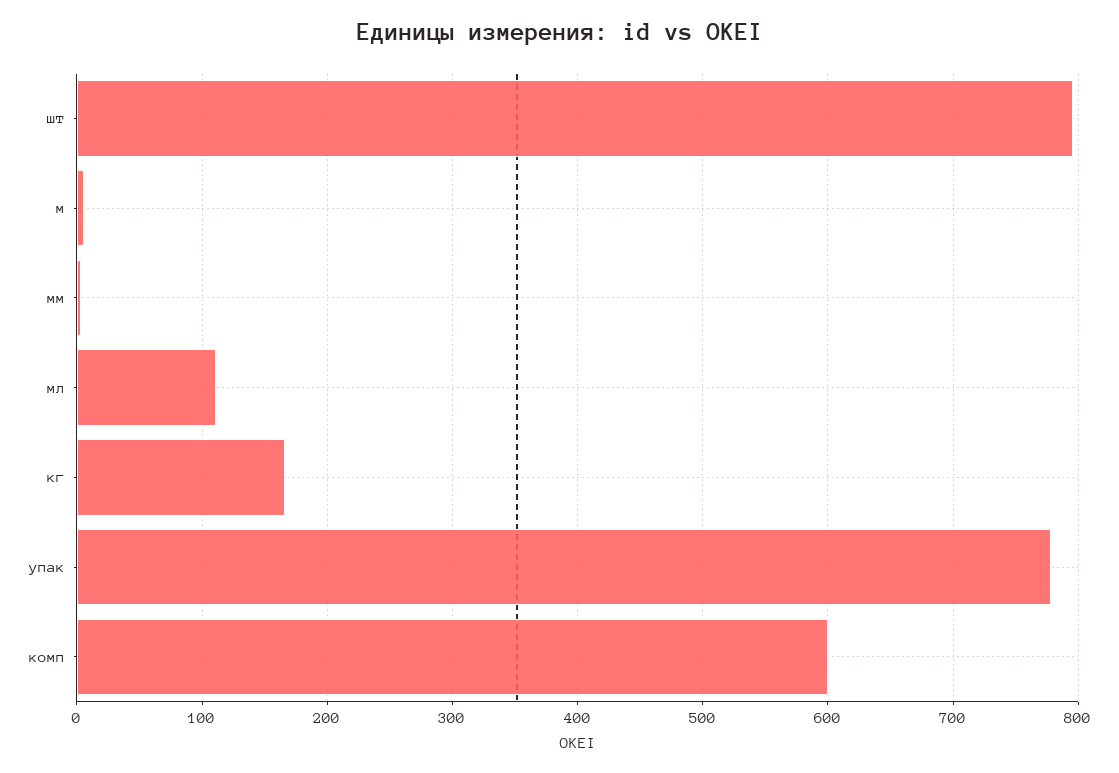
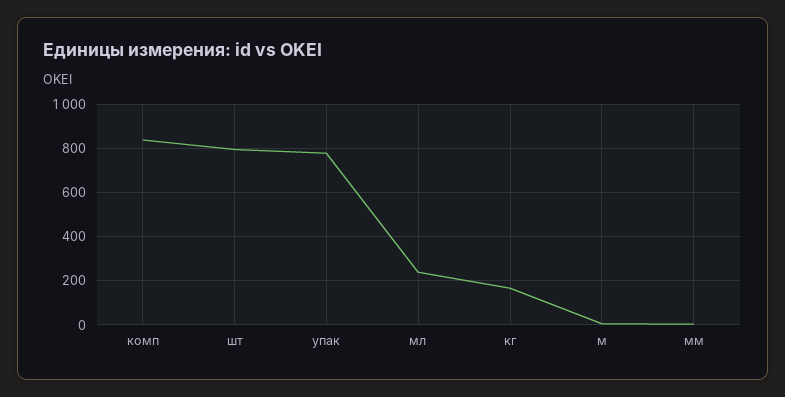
мл: 110 -> 250
комп: 600 -> 850

